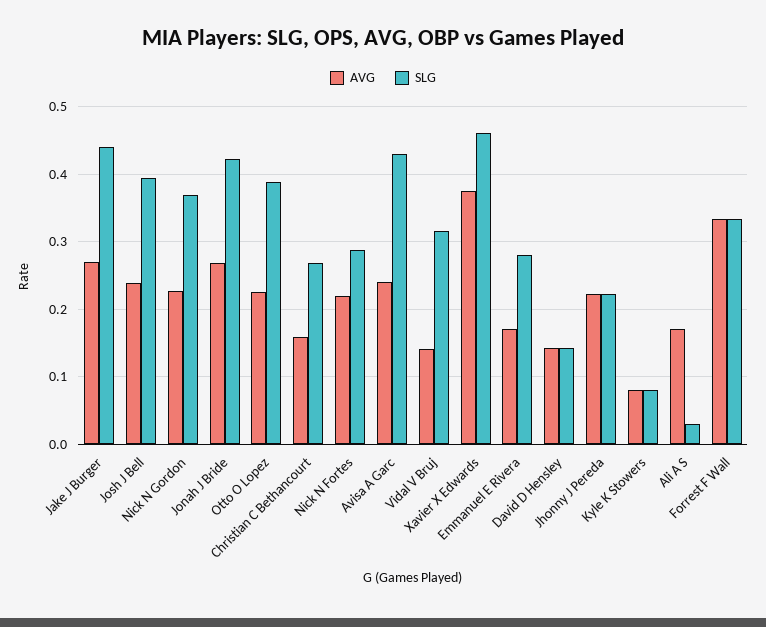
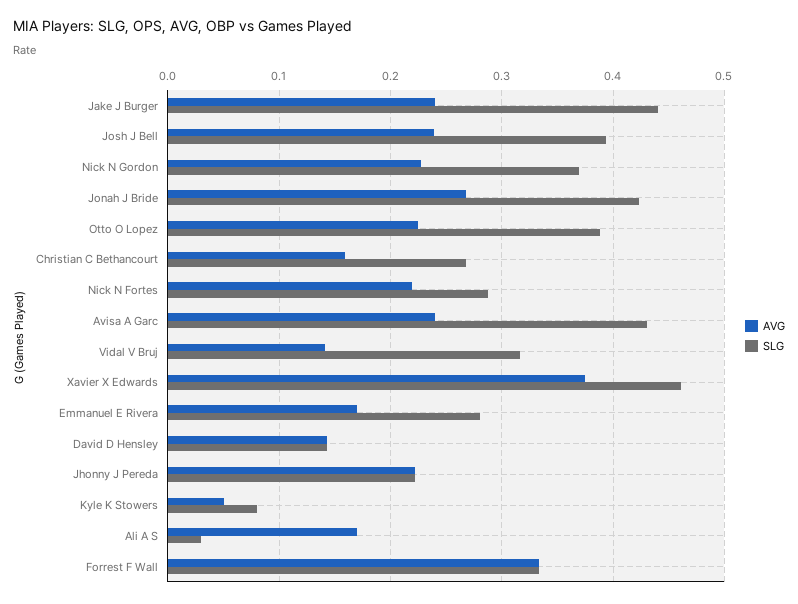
AVG, Jake J Burger: 0.27 -> 0.24
AVG, Kyle K Stowers: 0.08 -> 0.05

